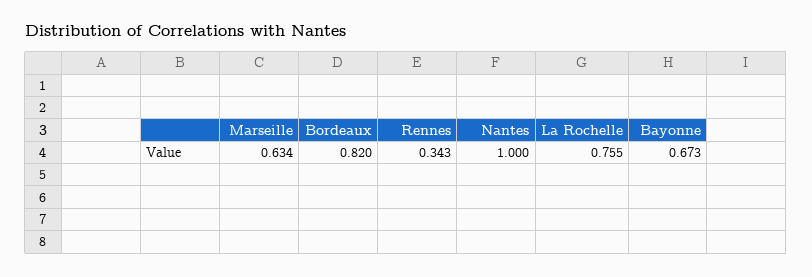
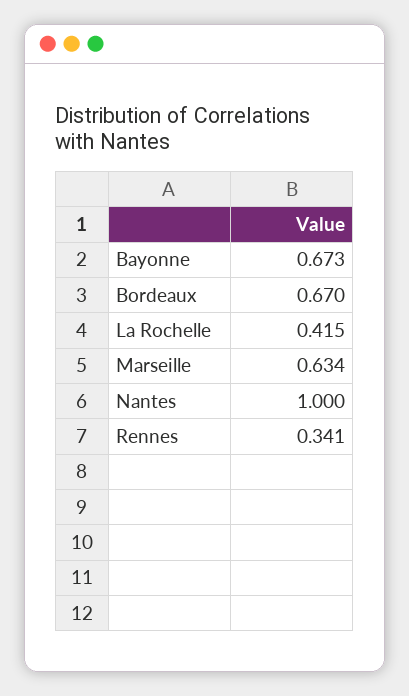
Bordeaux: 0.82 -> 0.67
Rennes: 0.343 -> 0.341
La Rochelle: 0.755 -> 0.415

